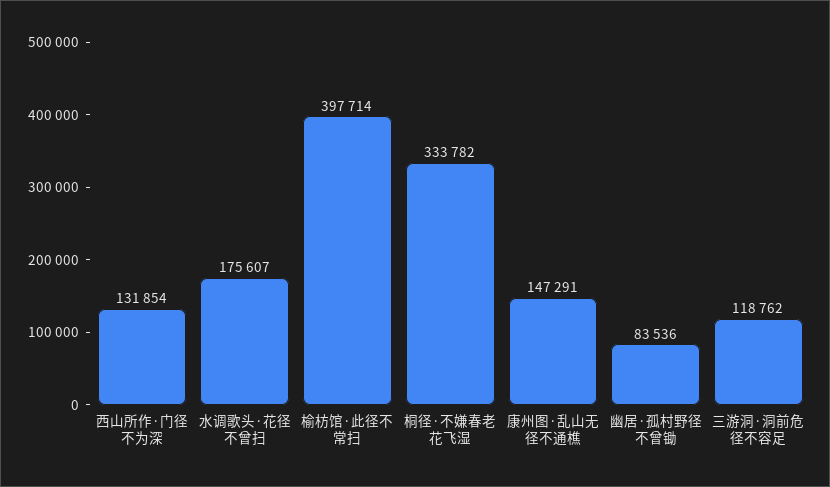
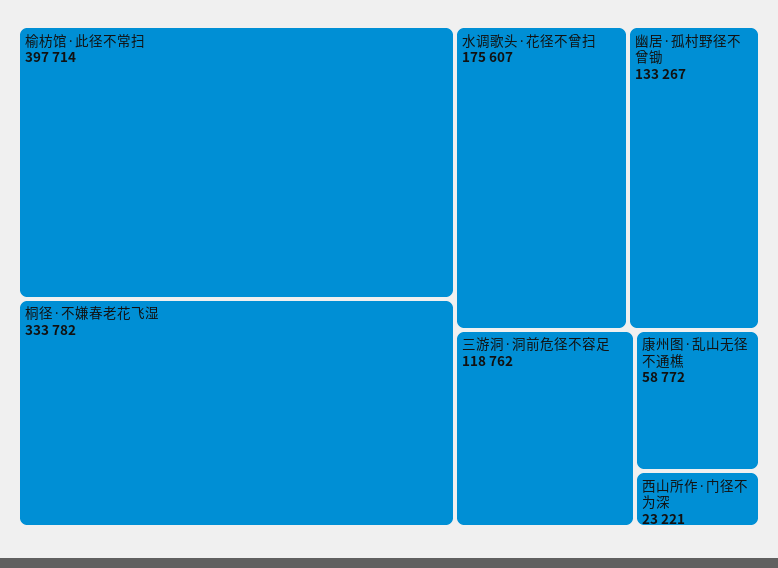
西山所作·门径不为深: 131854 -> 23221
康州图·乱山无径不通樵: 147291 -> 58772
幽居·孤村野径不曾锄: 83536 -> 133267

